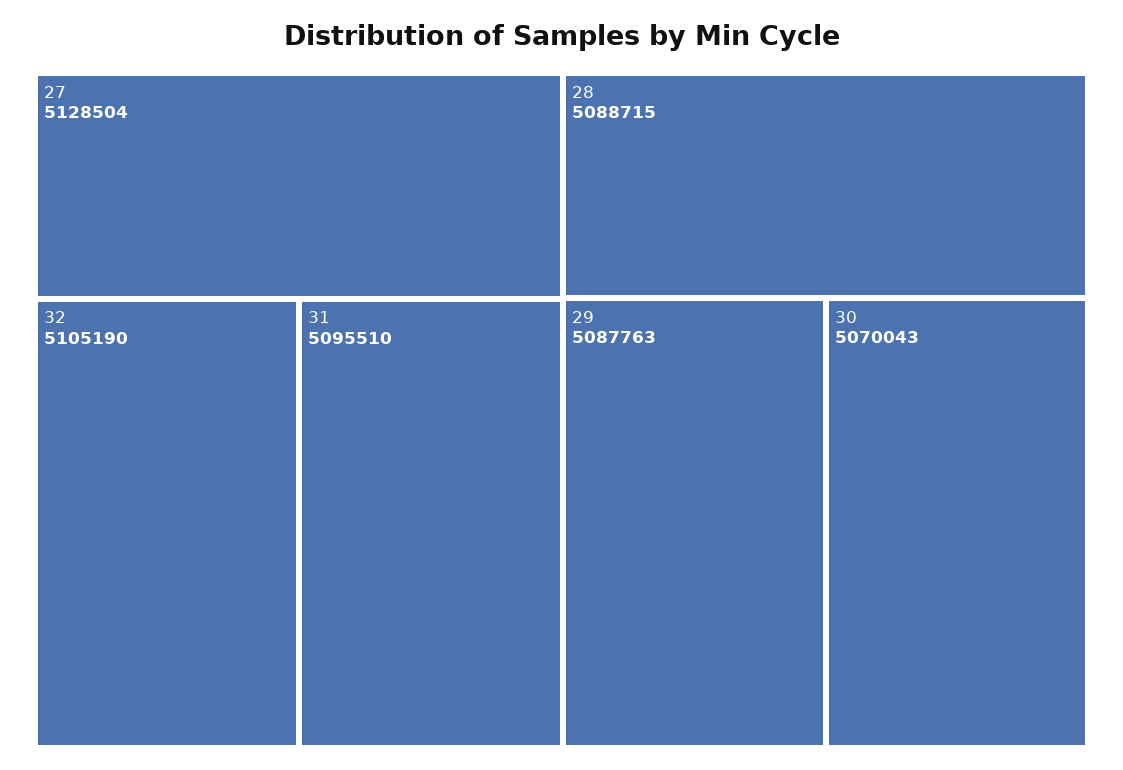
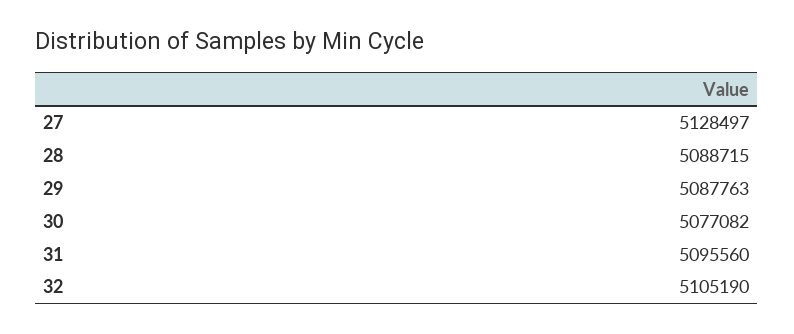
27: 5128504 -> 5128497
31: 5095510 -> 5095560
30: 5070043 -> 5077082

